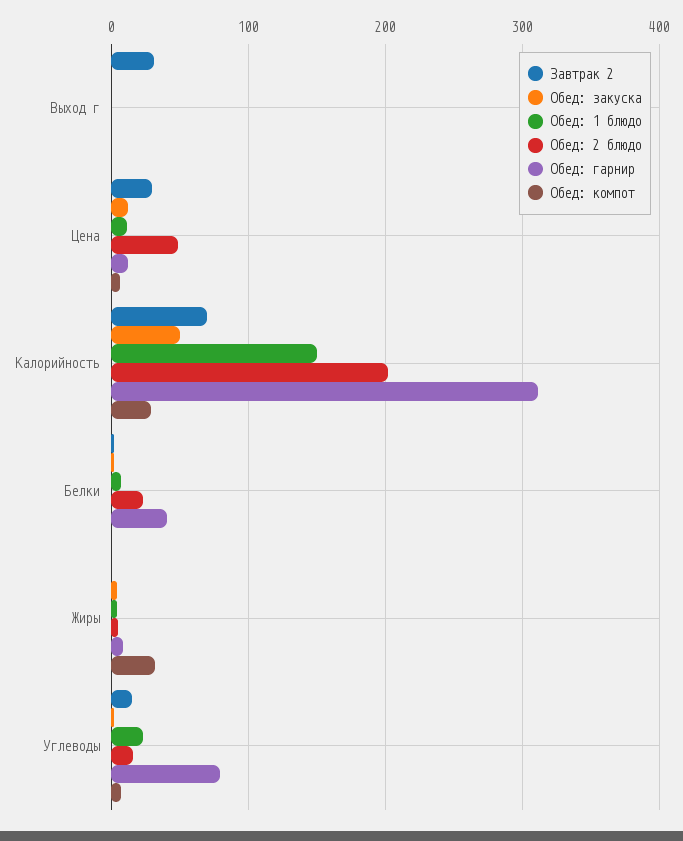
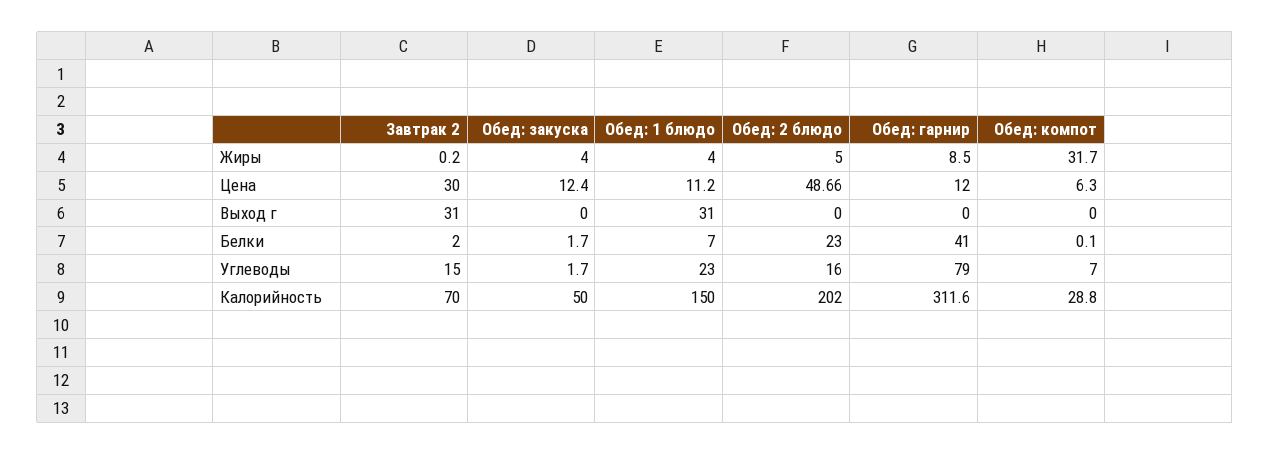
Обед: 1 блюдо, Выход г: 0 -> 31

